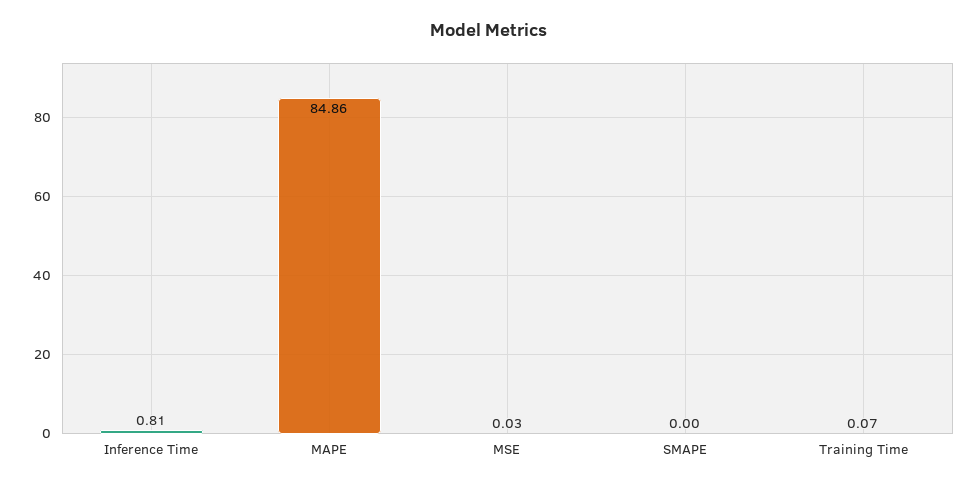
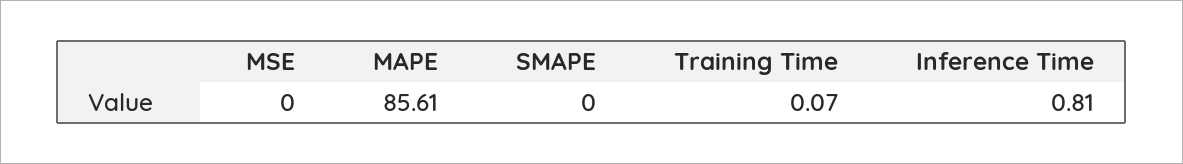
MAPE: 84.86 -> 85.61
MSE: 0.03 -> 0

